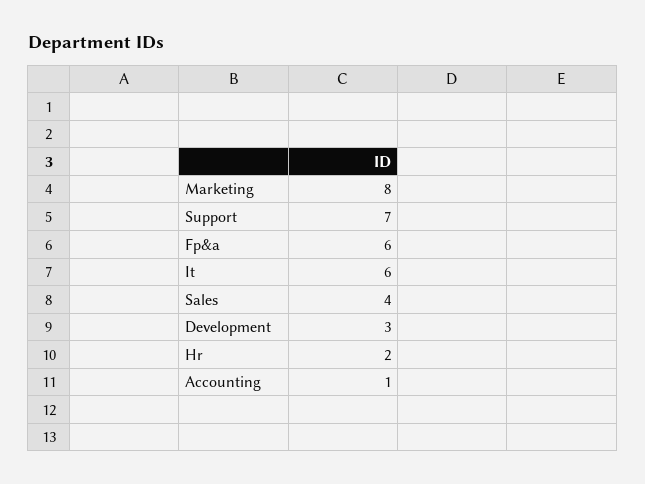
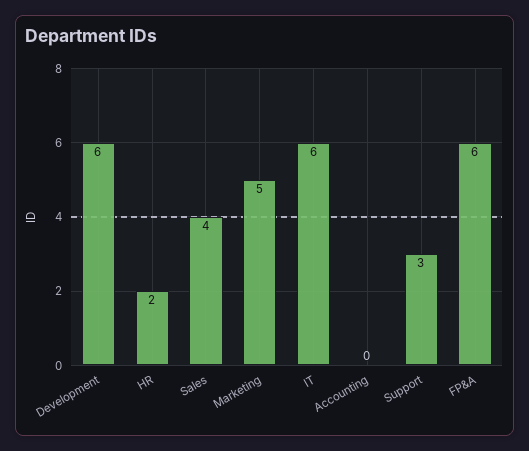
Marketing: 8 -> 5
Support: 7 -> 3
Development: 3 -> 6
Accounting: 1 -> 0

